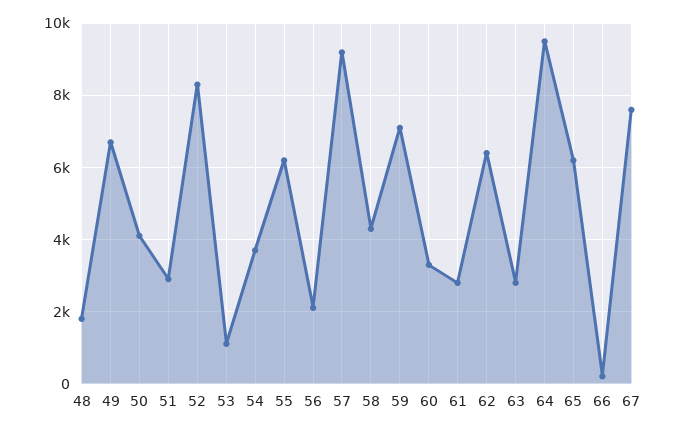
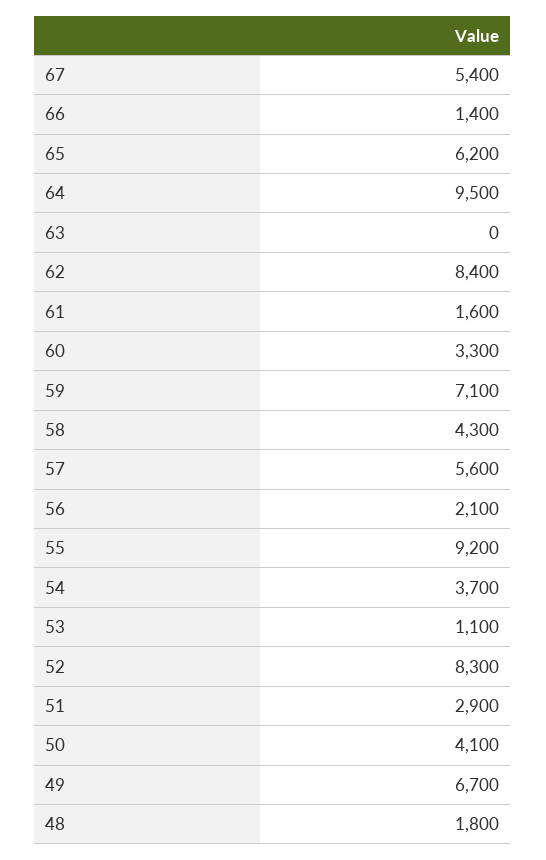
55: 6200 -> 9200
57: 9200 -> 5600
61: 2800 -> 1600
62: 6400 -> 8400
63: 2800 -> 0
66: 200 -> 1400
67: 7600 -> 5400

